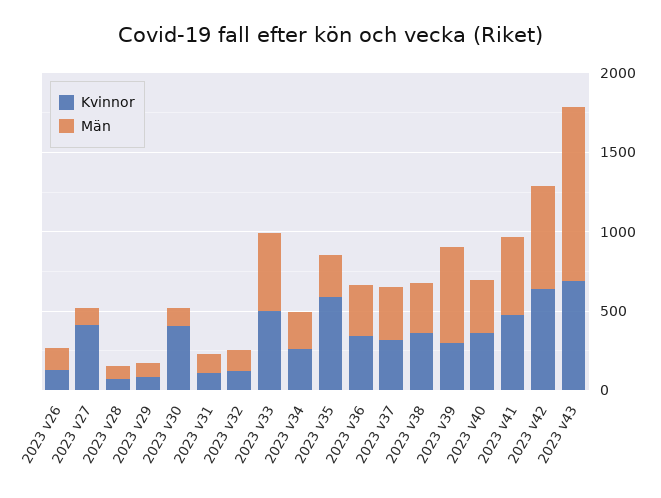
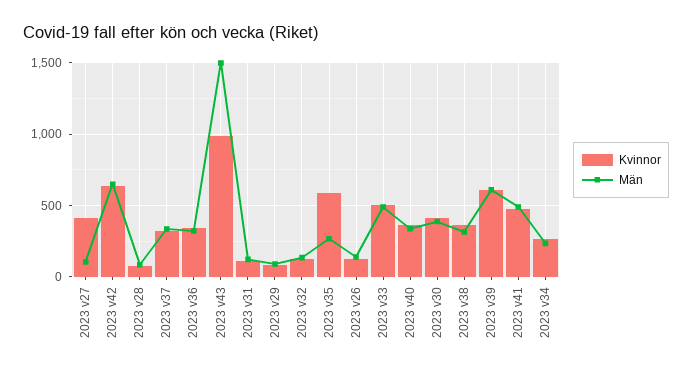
Män, 2023 v30: 100 -> 400
Kvinnor, 2023 v39: 300 -> 600
Kvinnor, 2023 v43: 700 -> 1000
Män, 2023 v43: 1100 -> 1500

